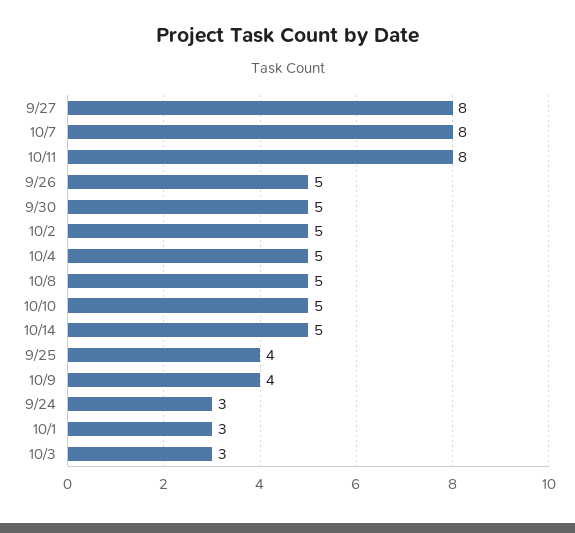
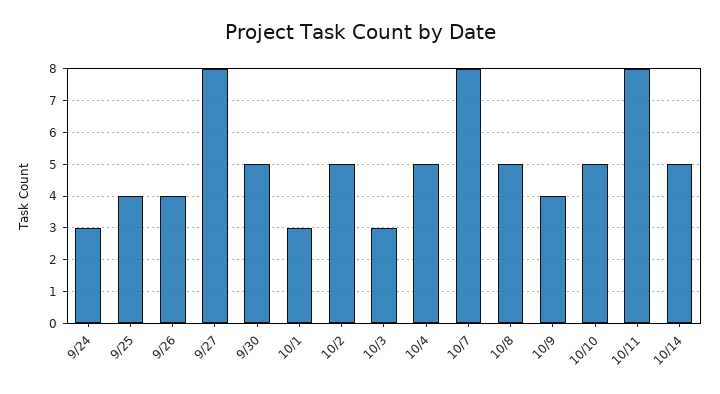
9/26: 5 -> 4

